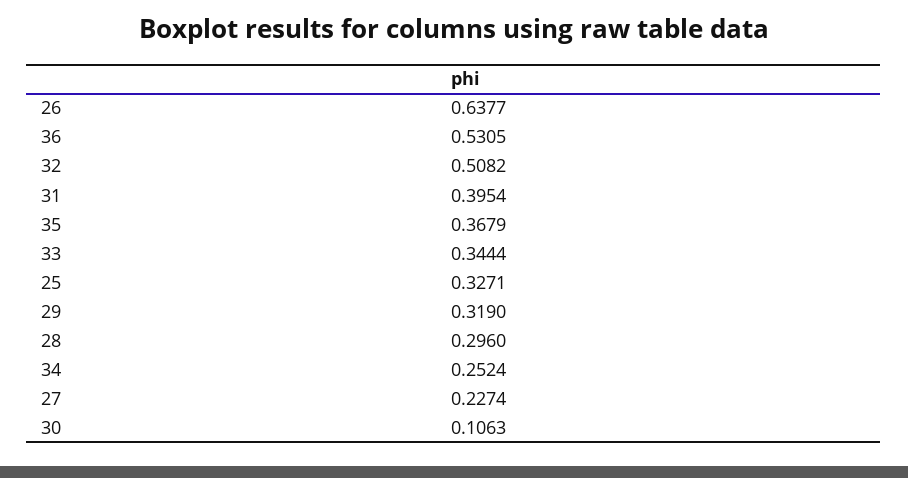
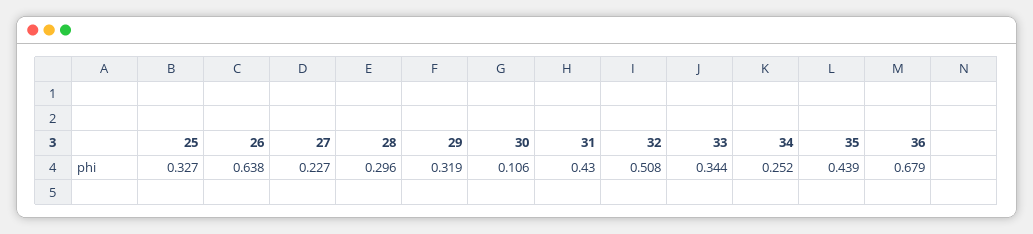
36: 0.5305 -> 0.679
31: 0.3954 -> 0.43
35: 0.3679 -> 0.439

